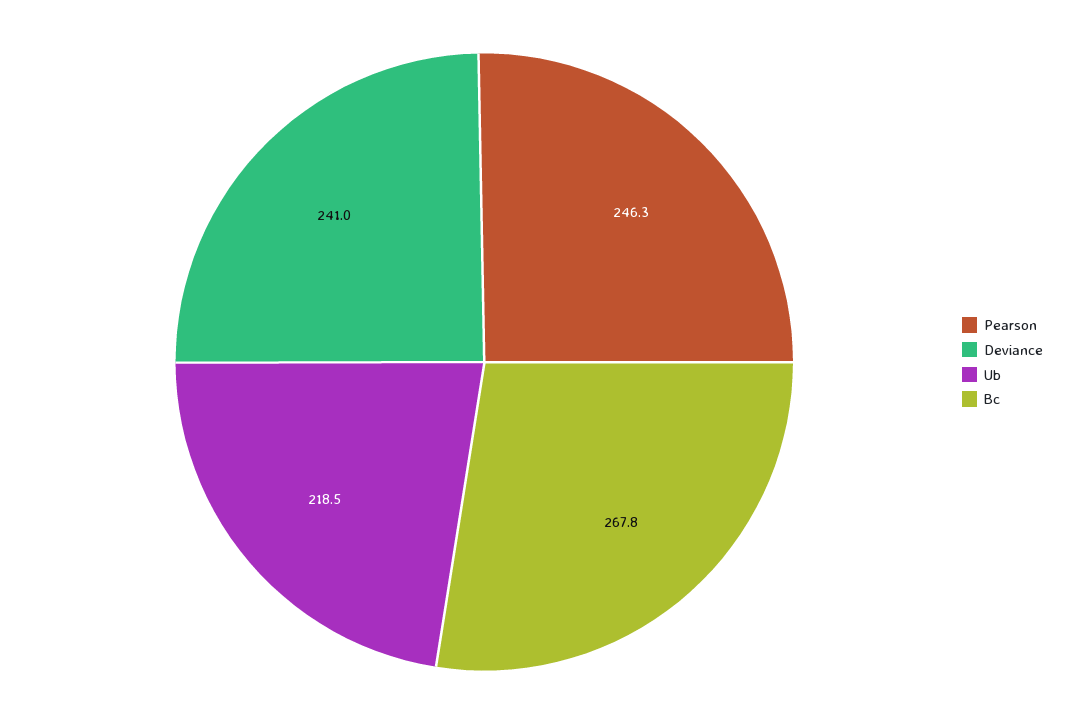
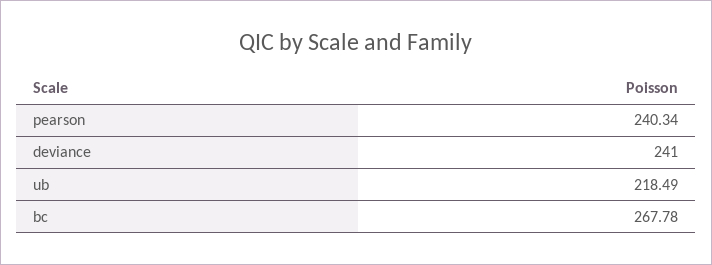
Pearson: 246.3 -> 240.34

